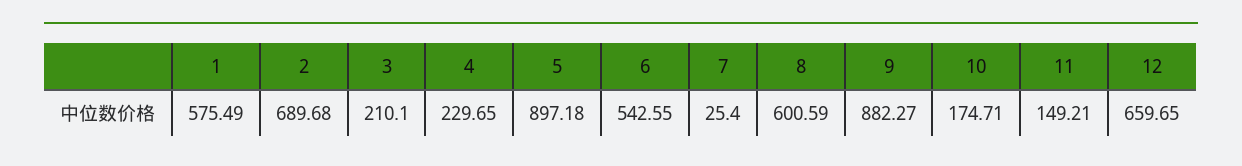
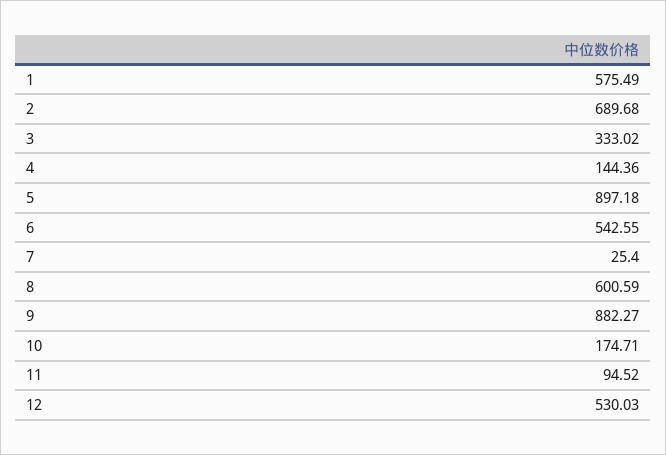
3: 210.1 -> 333.02
4: 229.65 -> 144.36
11: 149.21 -> 94.52
12: 659.65 -> 530.03

